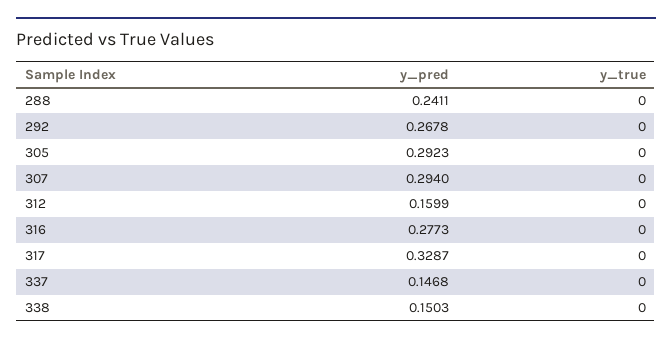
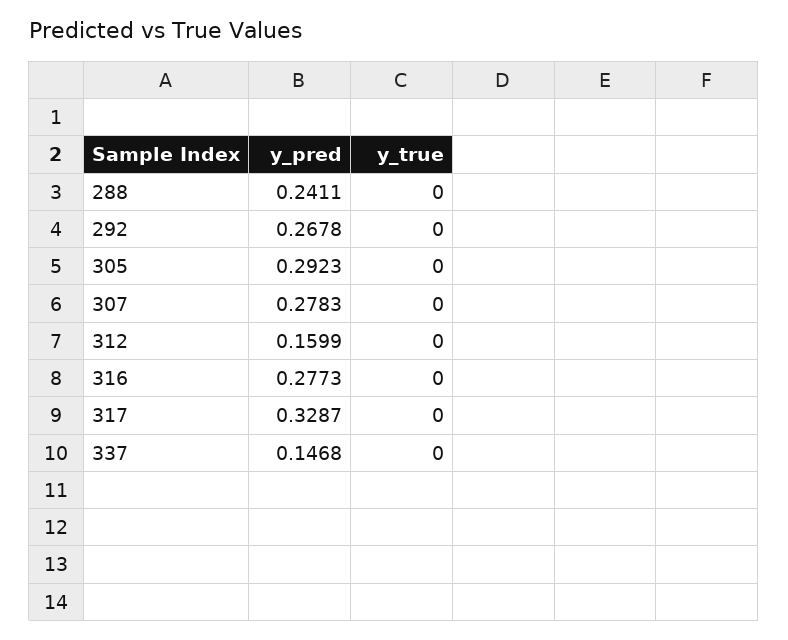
y_pred, 307: 0.294 -> 0.2783
y_pred, 338: 0.1503 -> none
y_true, 338: 0 -> none

